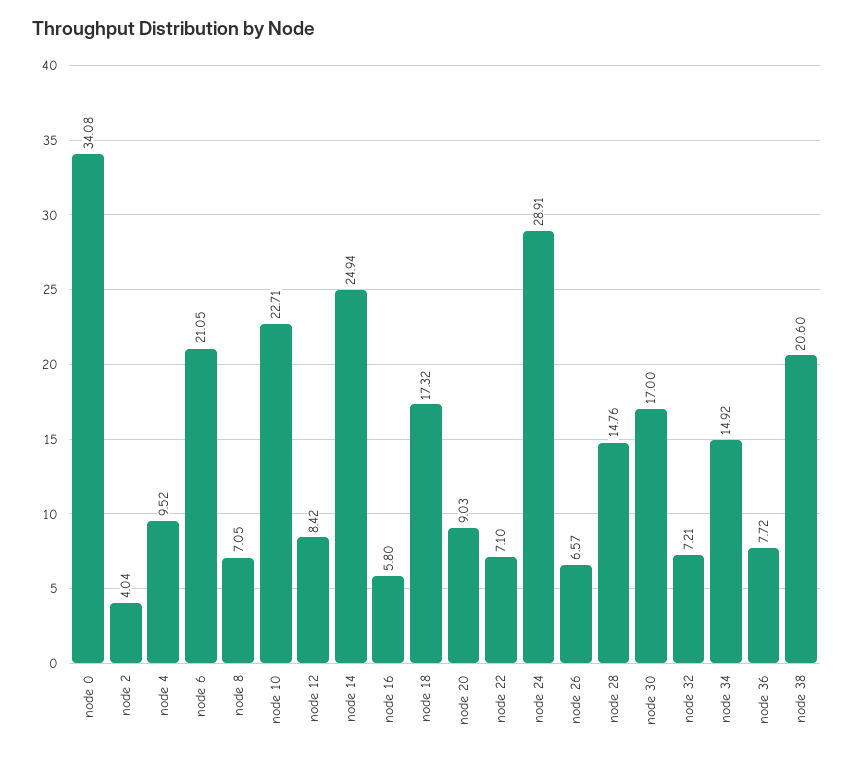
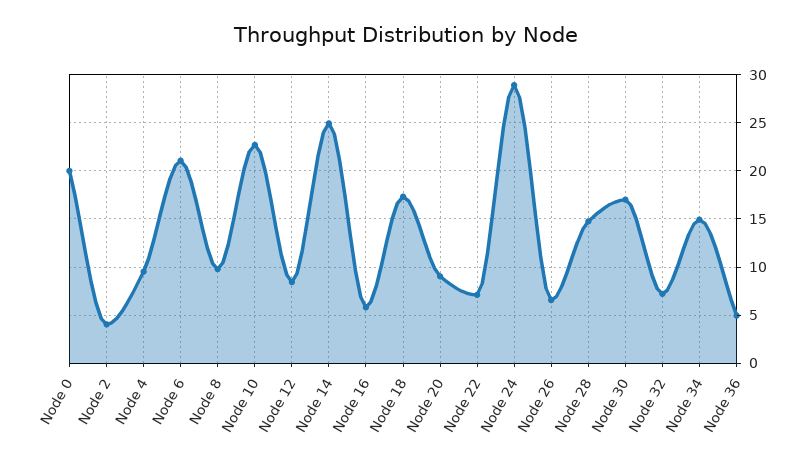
node 0: 34.08 -> 20
node 8: 7.05 -> 10
node 36: 7.72 -> 5
node 38: 20.6 -> none

